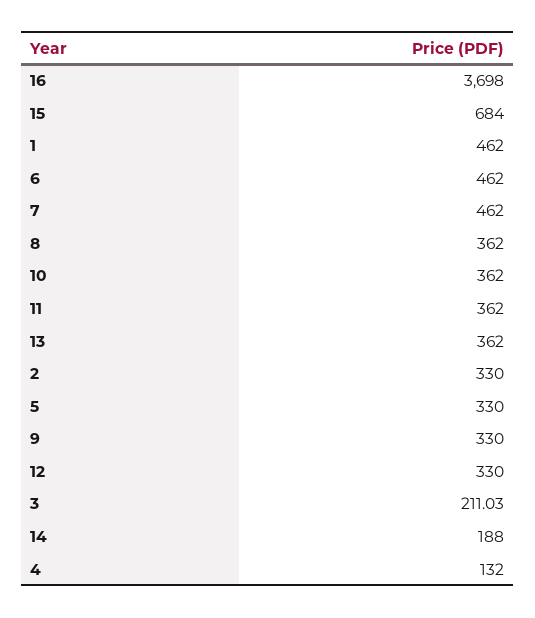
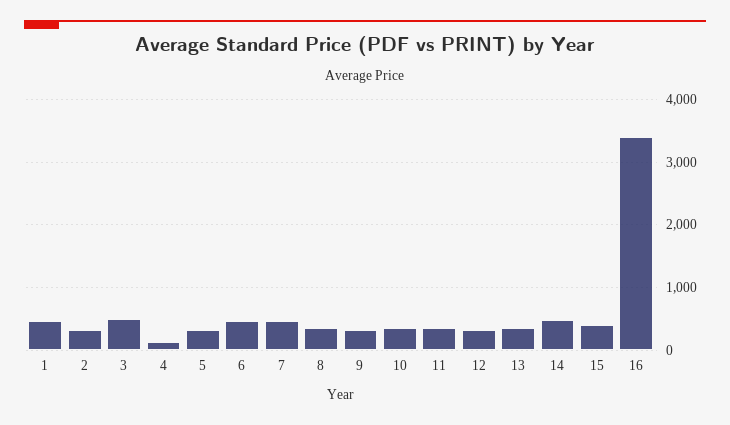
16: 3698 -> 3400
15: 684 -> 400
3: 211.03 -> 500
14: 188 -> 500

